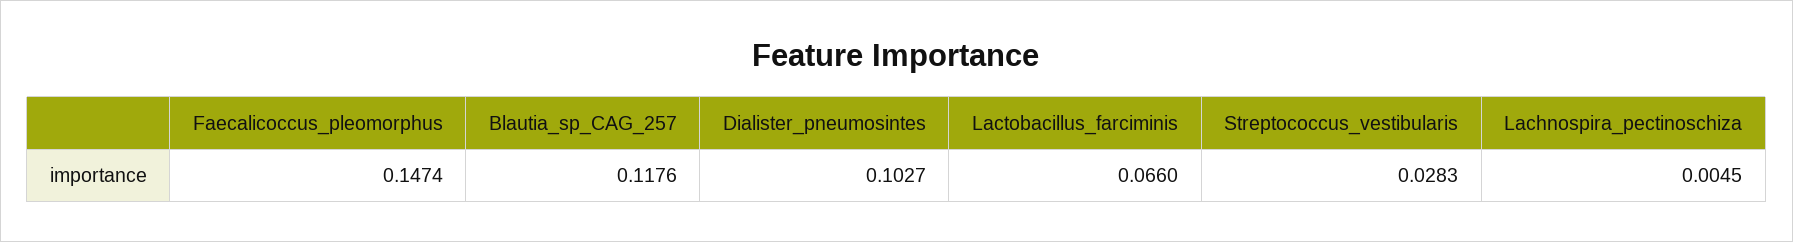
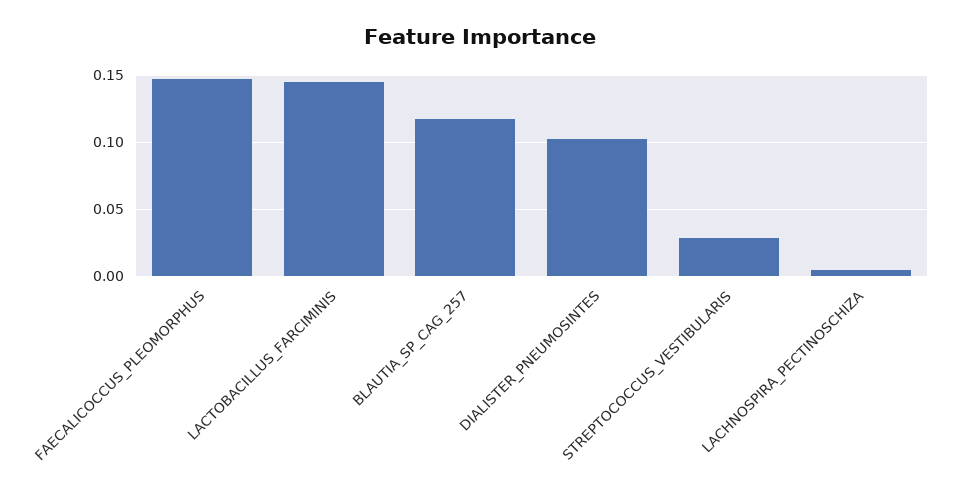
Lactobacillus_farciminis: 0.066 -> 0.145

